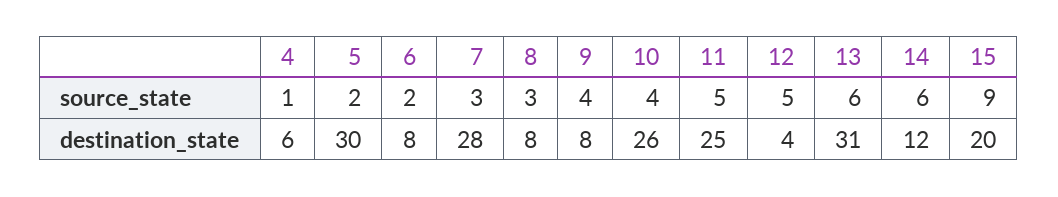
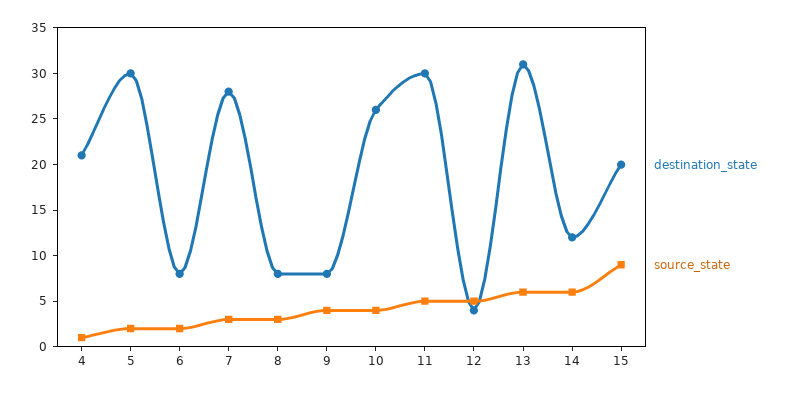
destination_state, 4: 6 -> 21
destination_state, 11: 25 -> 30

